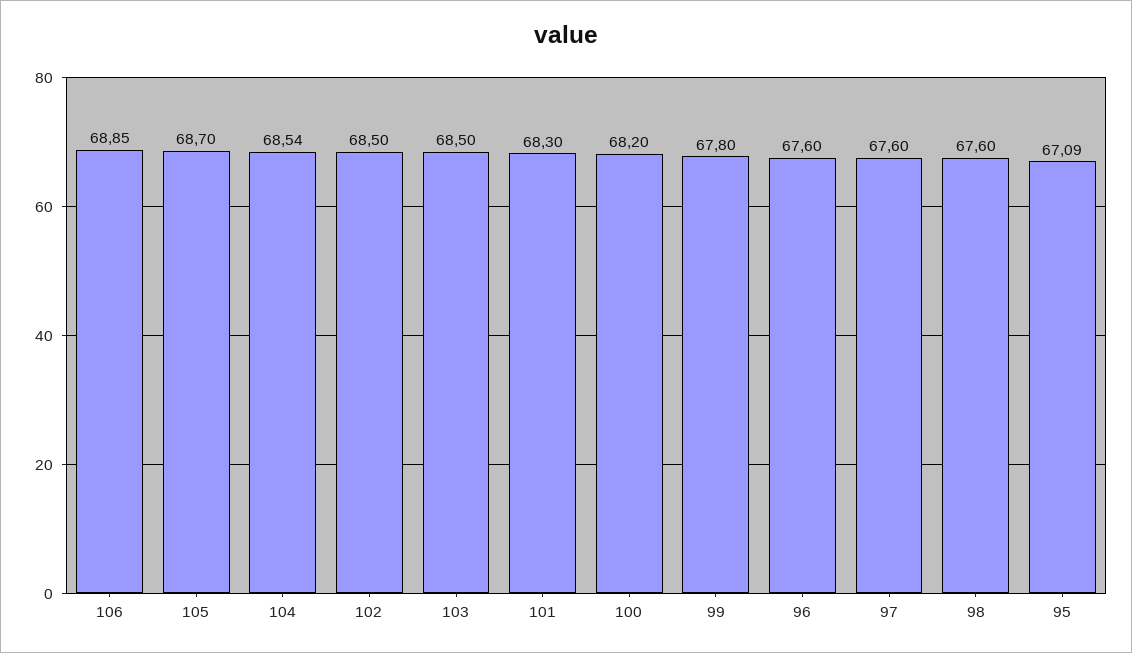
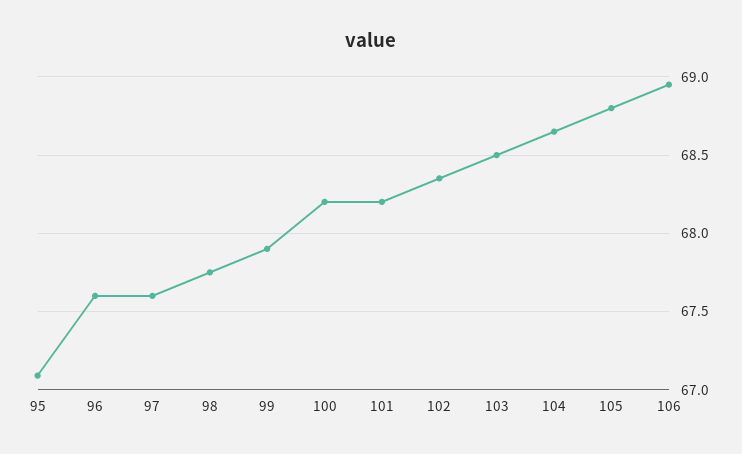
106: 68.85 -> 68.95
105: 68.7 -> 68.8
104: 68.54 -> 68.65
102: 68.5 -> 68.35
101: 68.3 -> 68.2
99: 67.8 -> 67.9
98: 67.6 -> 67.75

